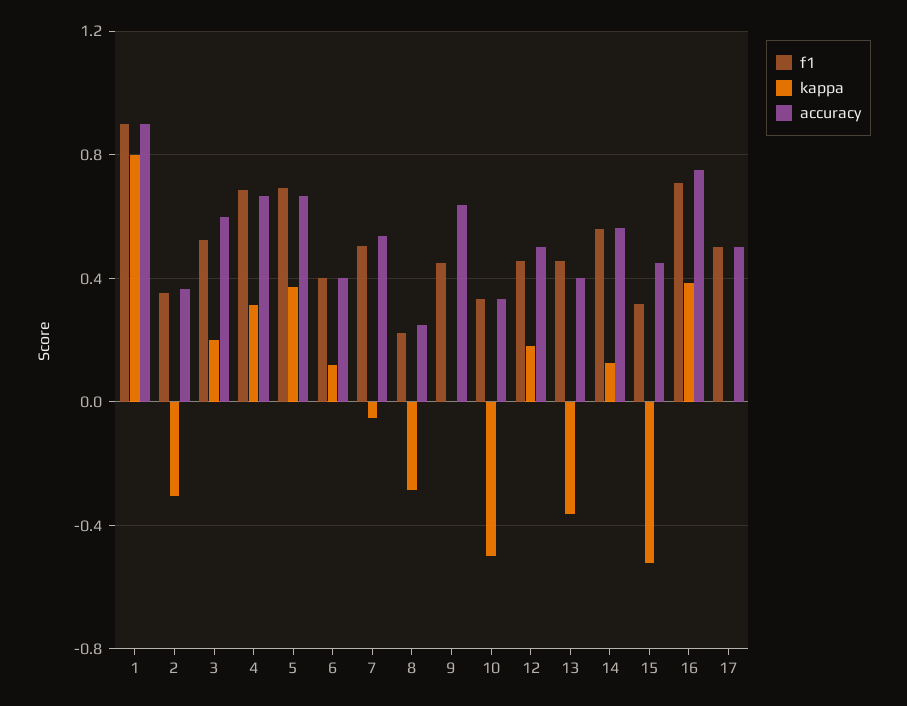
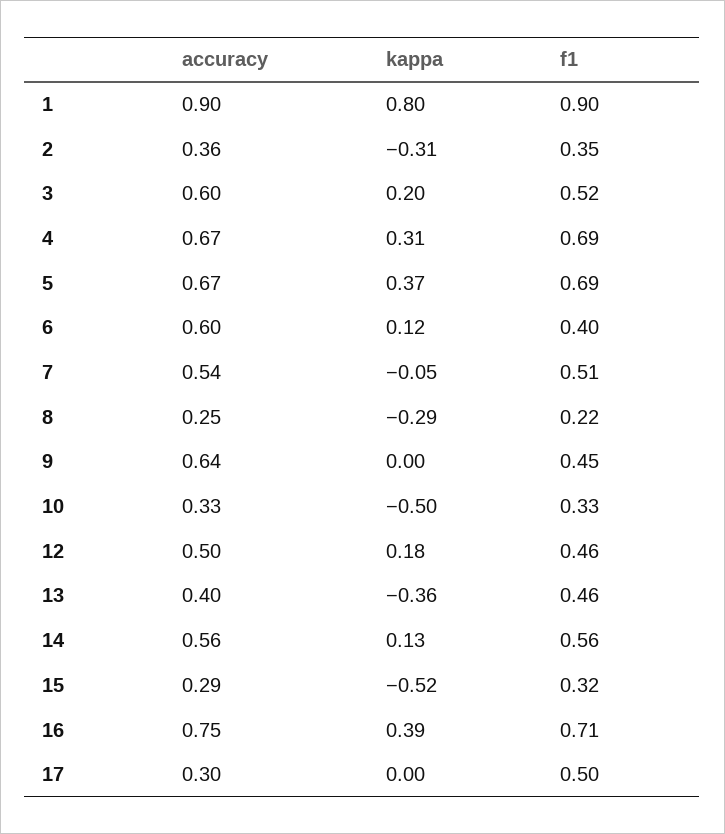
accuracy, 6: 0.4 -> 0.6
accuracy, 15: 0.45 -> 0.29
accuracy, 17: 0.5 -> 0.3

